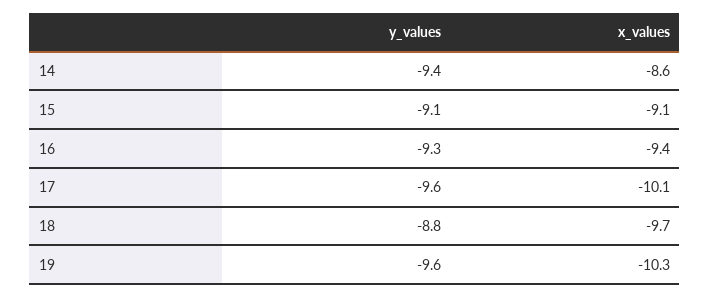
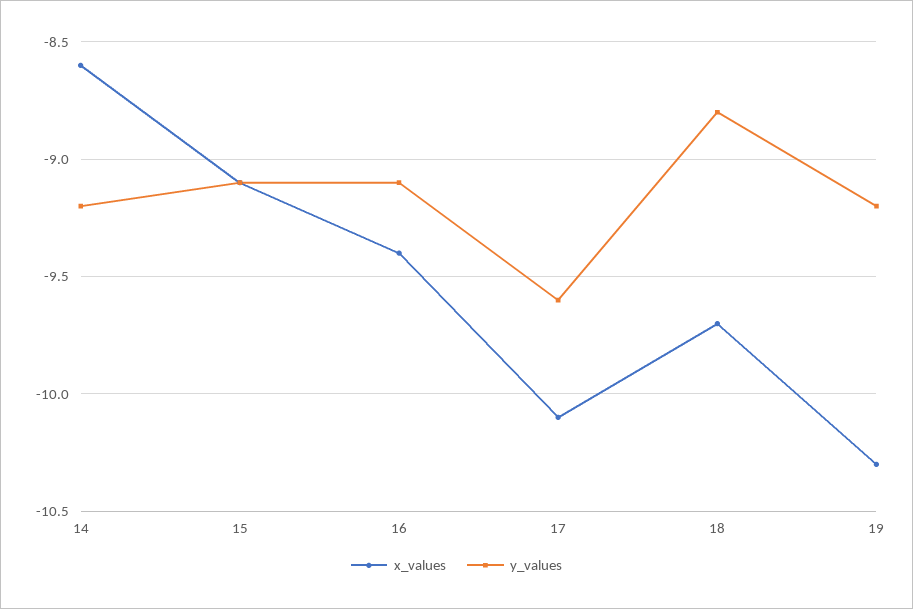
y_values, 14: -9.4 -> -9.2
y_values, 16: -9.3 -> -9.1
y_values, 19: -9.6 -> -9.2

